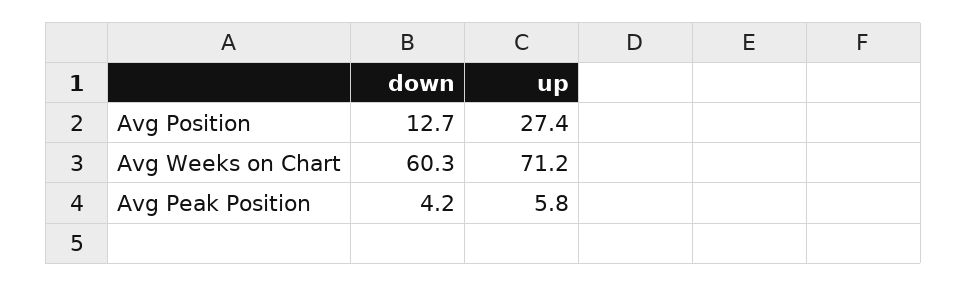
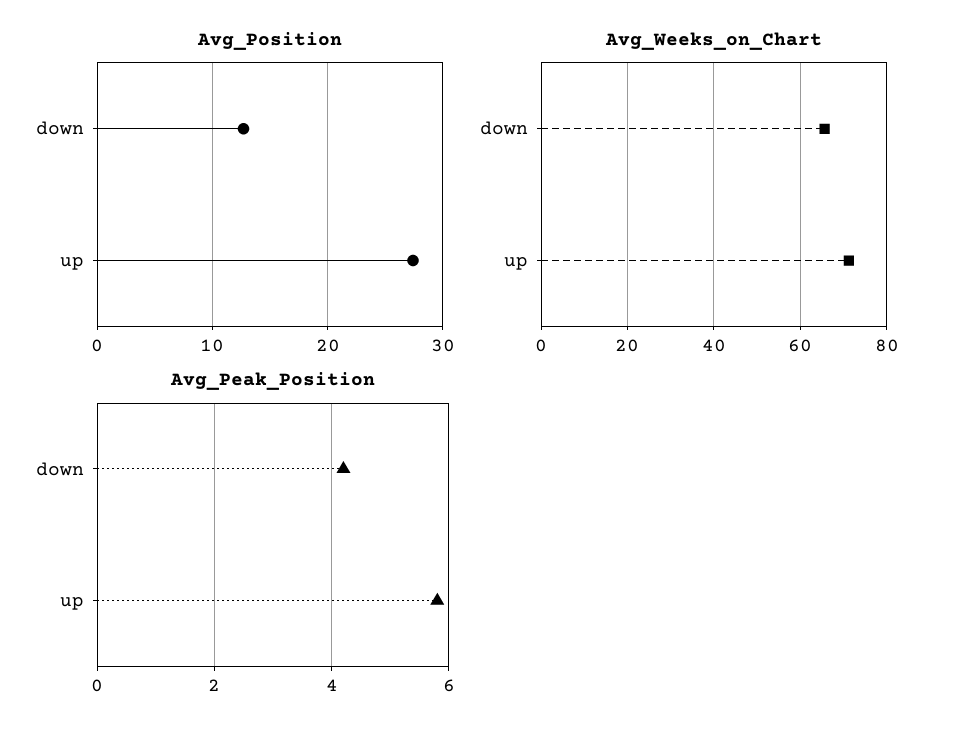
Avg Weeks on Chart, down: 60.3 -> 66

